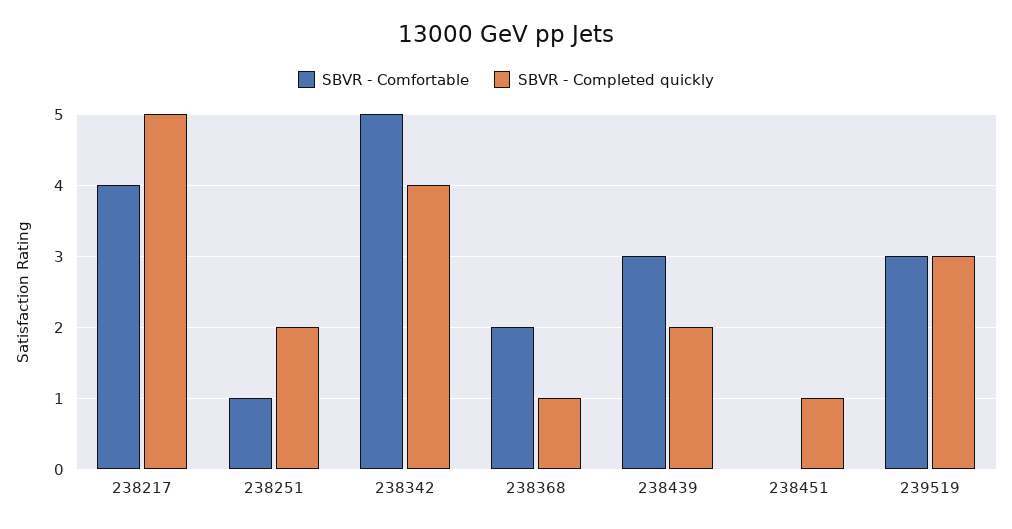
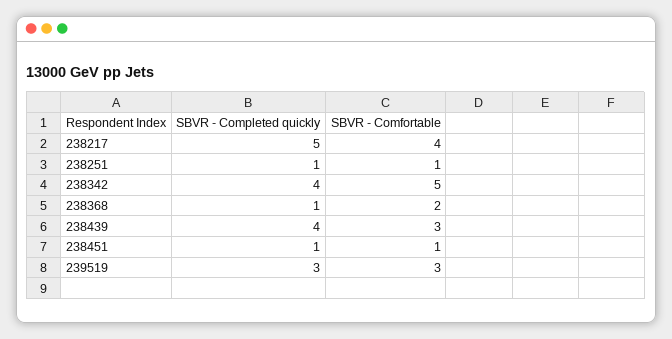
SBVR - Completed quickly, 238251: 2 -> 1
SBVR - Completed quickly, 238439: 2 -> 4
SBVR - Comfortable, 238451: 0 -> 1

